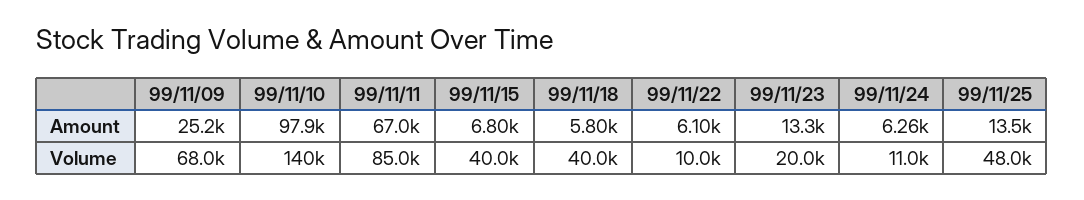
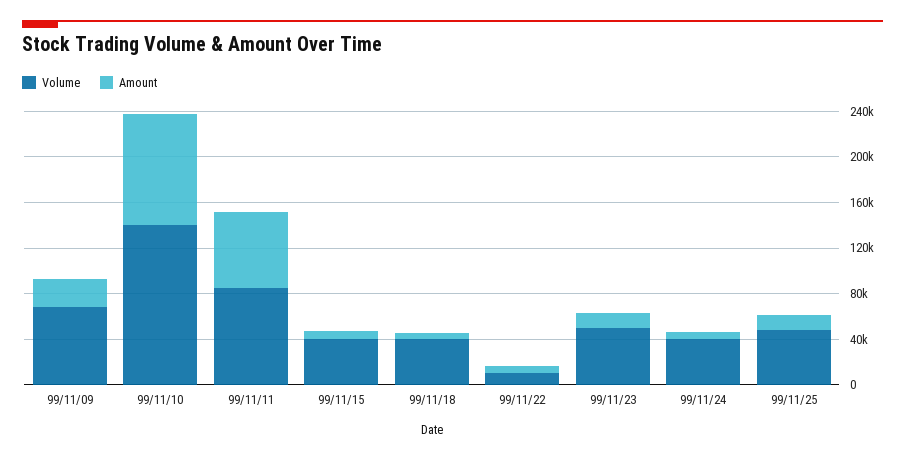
Volume, 99/11/23: 20000 -> 50000
Volume, 99/11/24: 11000 -> 40000

